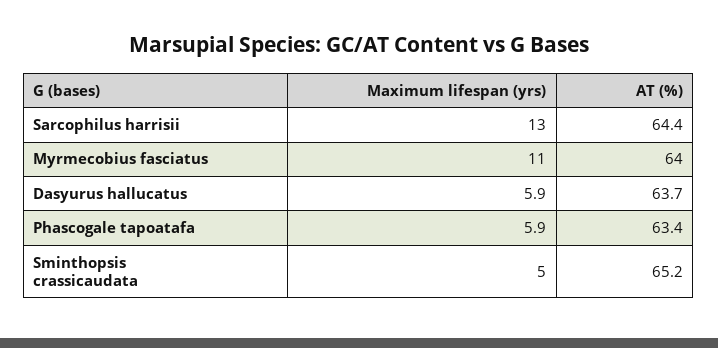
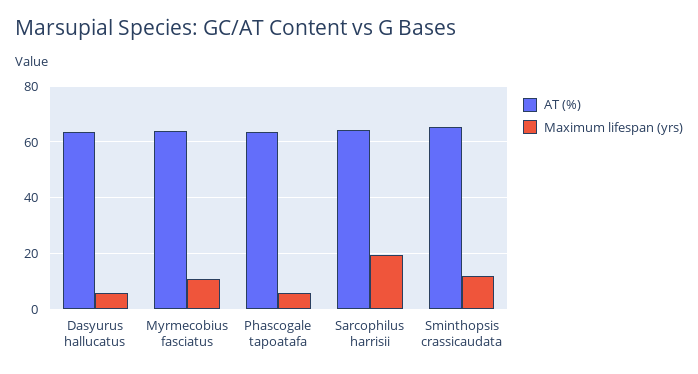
Maximum lifespan (yrs), Sarcophilus harrisii: 13 -> 20
Maximum lifespan (yrs), Sminthopsis crassicaudata: 5 -> 12.5

